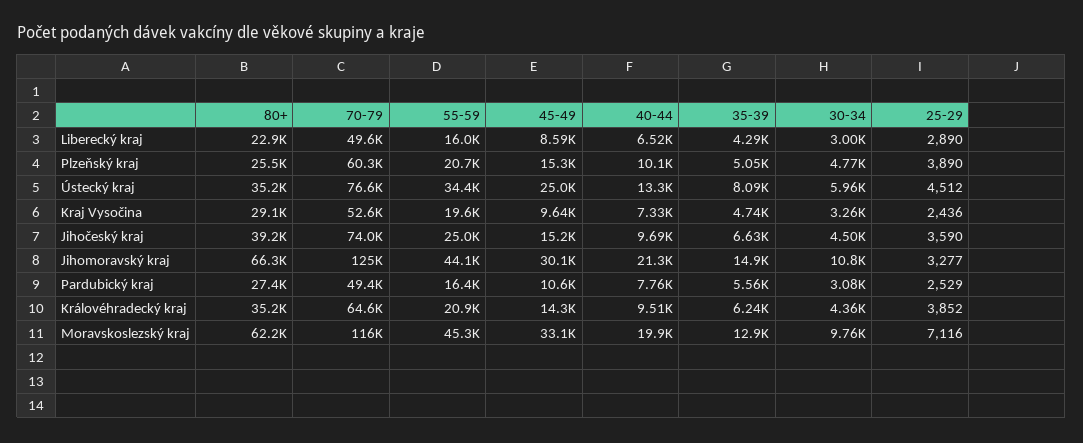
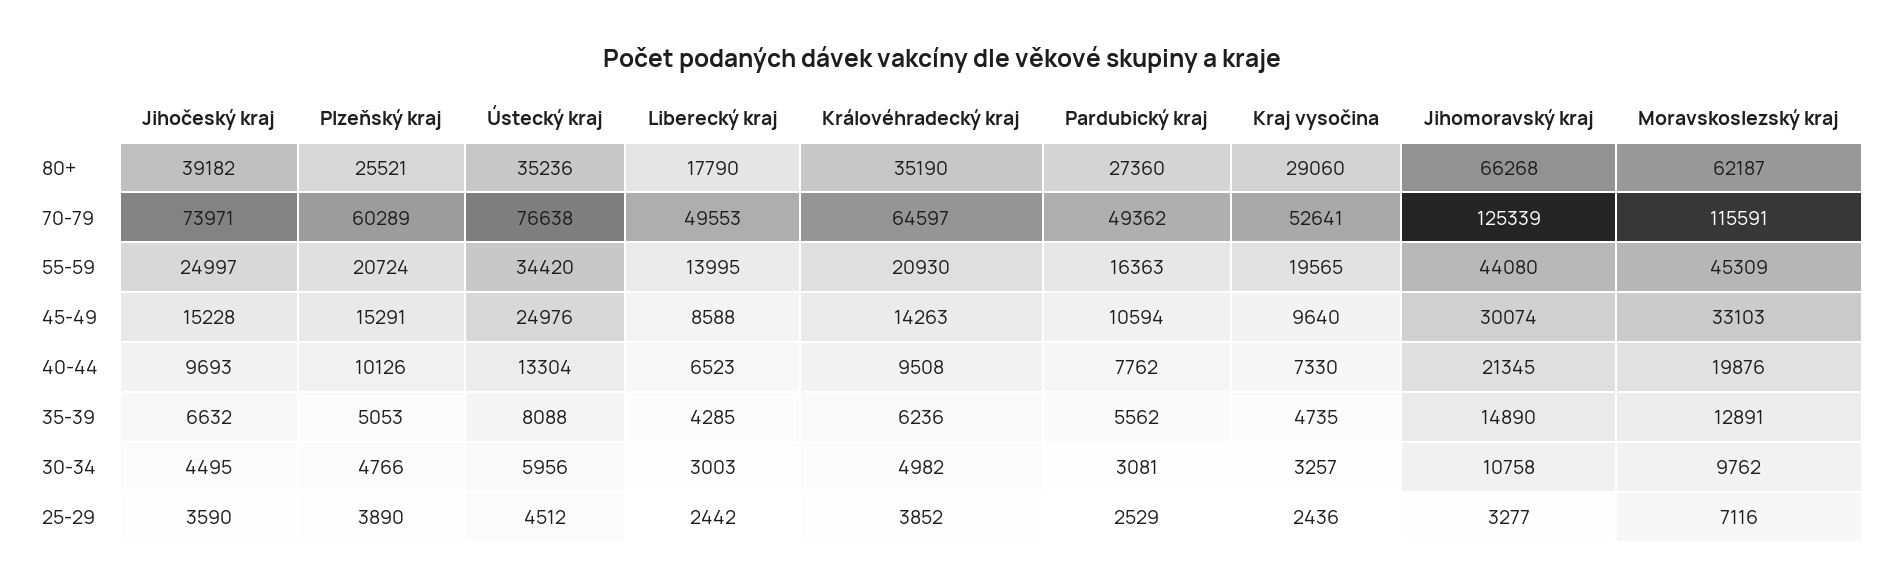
80+, Liberecký kraj: 22900 -> 17790
55-59, Liberecký kraj: 16000 -> 13995
25-29, Liberecký kraj: 2890 -> 2442
30-34, Královéhradecký kraj: 4360 -> 4982

